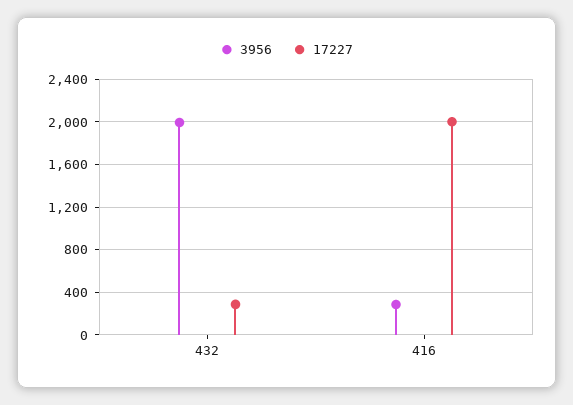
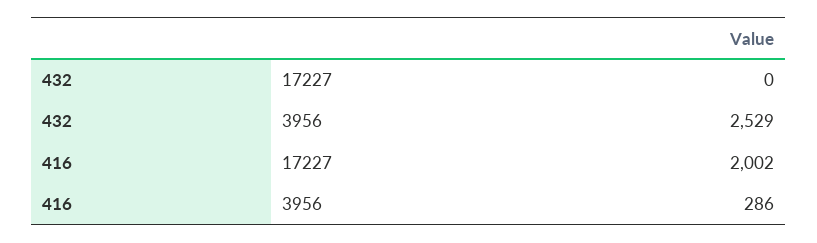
3956, 432: 2000 -> 2529
17227, 432: 300 -> 0

